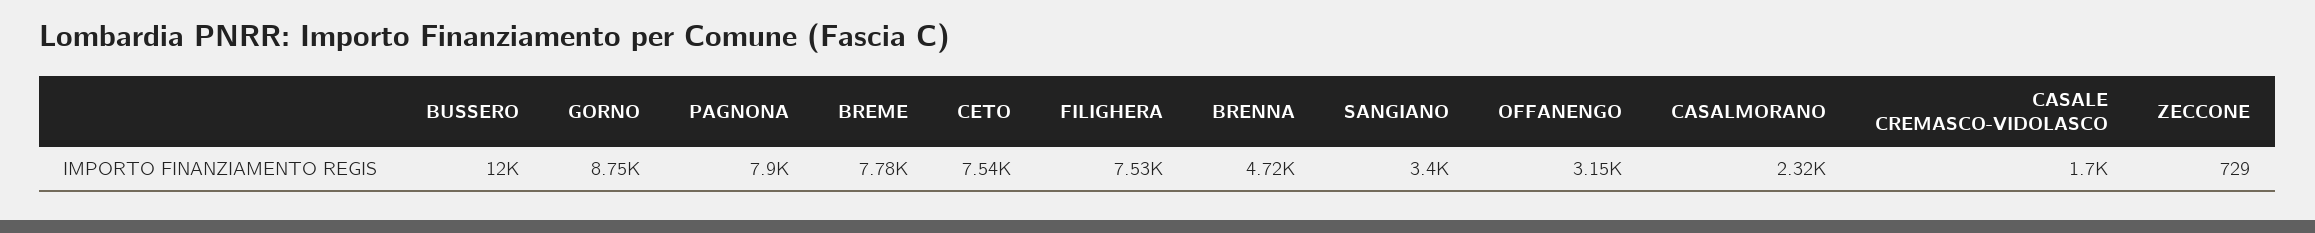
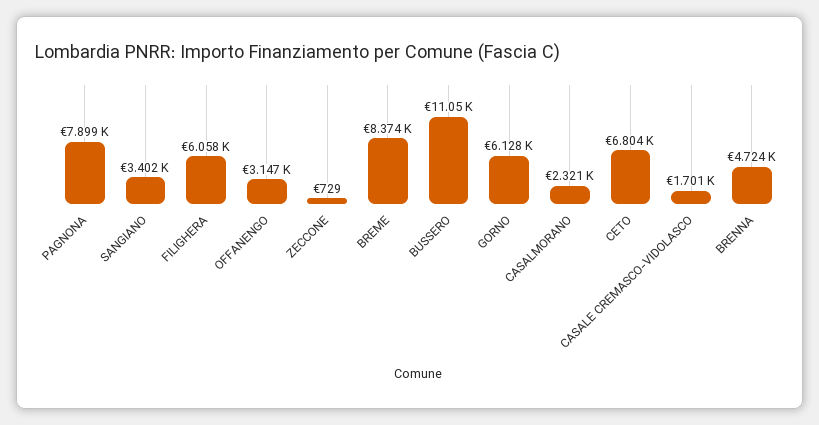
BUSSERO: 12000 -> 11050
GORNO: 8750 -> 6128
BREME: 7780 -> 8374
CETO: 7540 -> 6804
FILIGHERA: 7530 -> 6058

